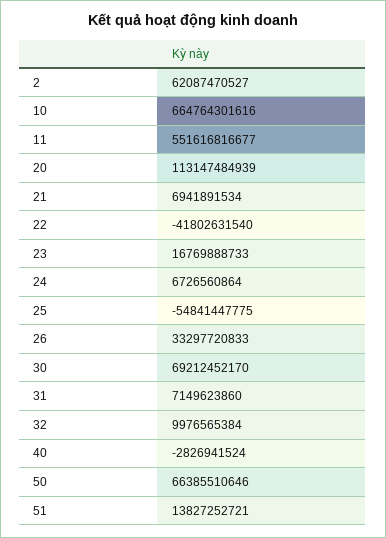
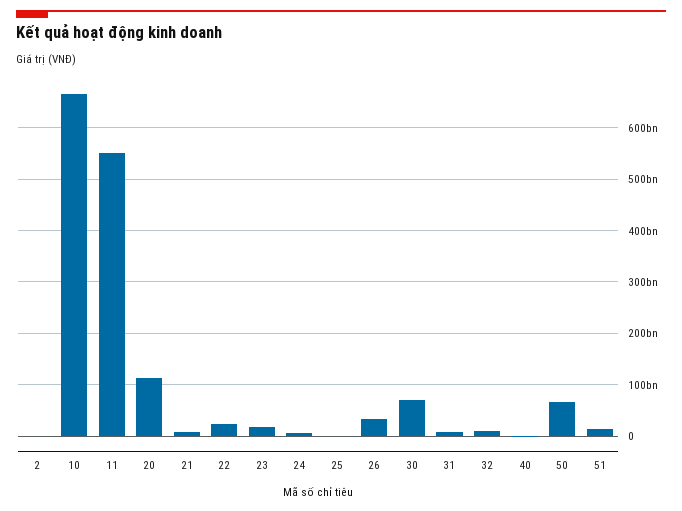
2: 62087470527 -> 0
22: -41802631540 -> 20000000000
25: -54841447775 -> 0

